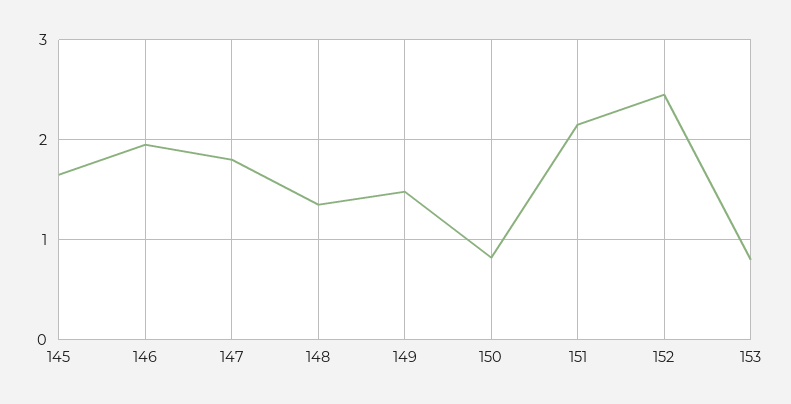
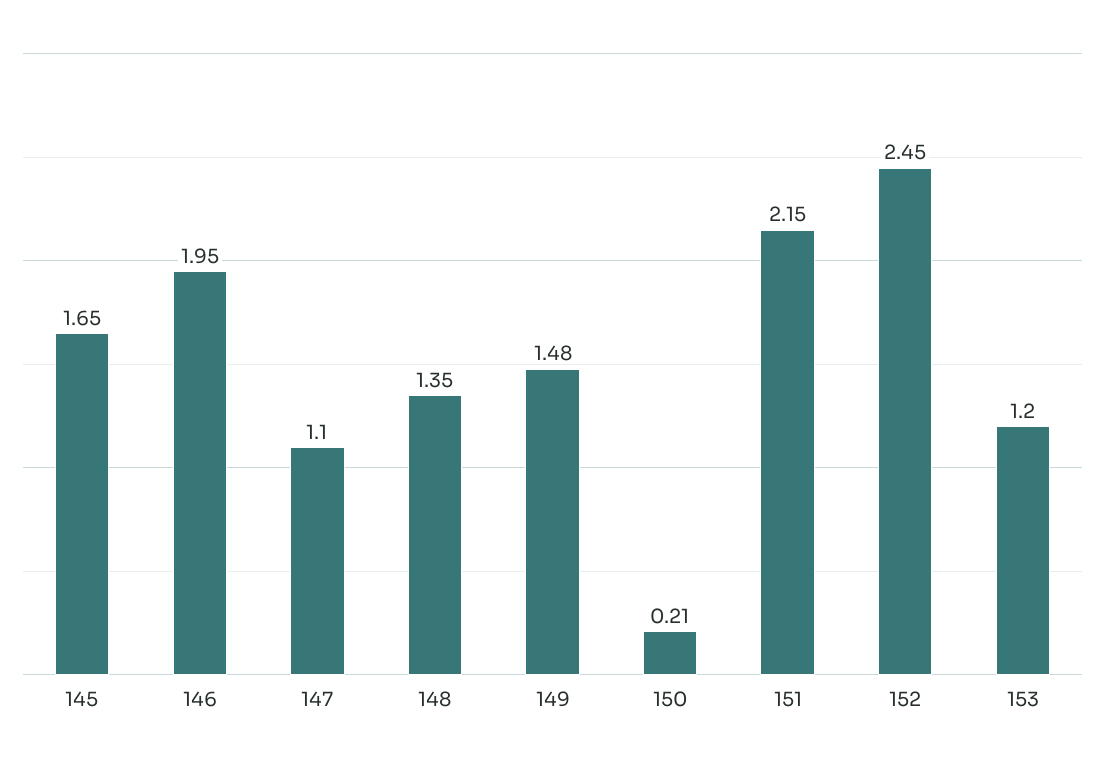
147: 1.8 -> 1.1
150: 0.8 -> 0.21
153: 0.8 -> 1.2

